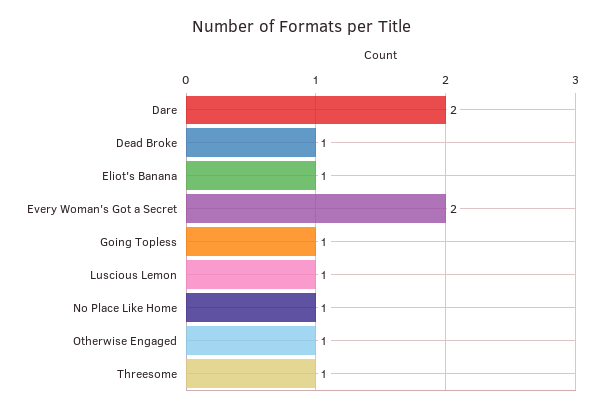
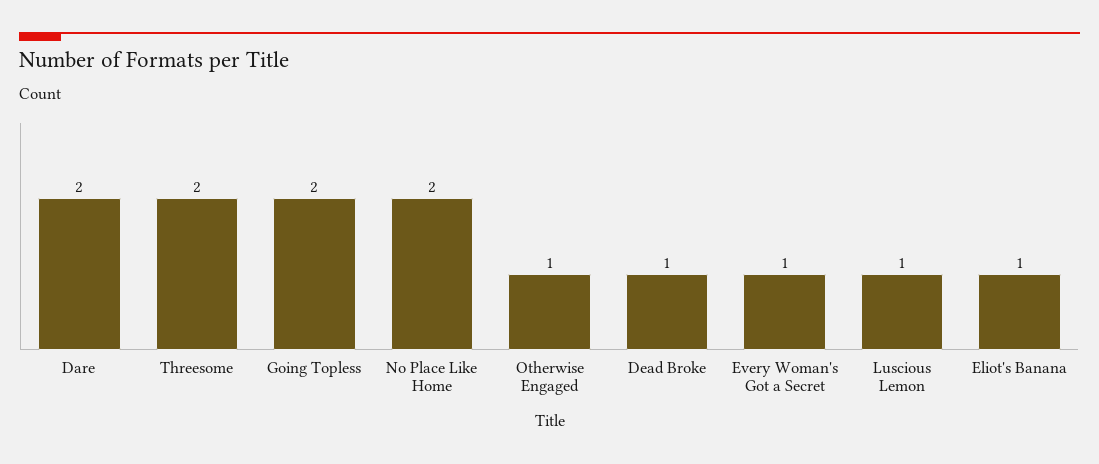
Every Woman's Got a Secret: 2 -> 1
Going Topless: 1 -> 2
No Place Like Home: 1 -> 2
Threesome: 1 -> 2

